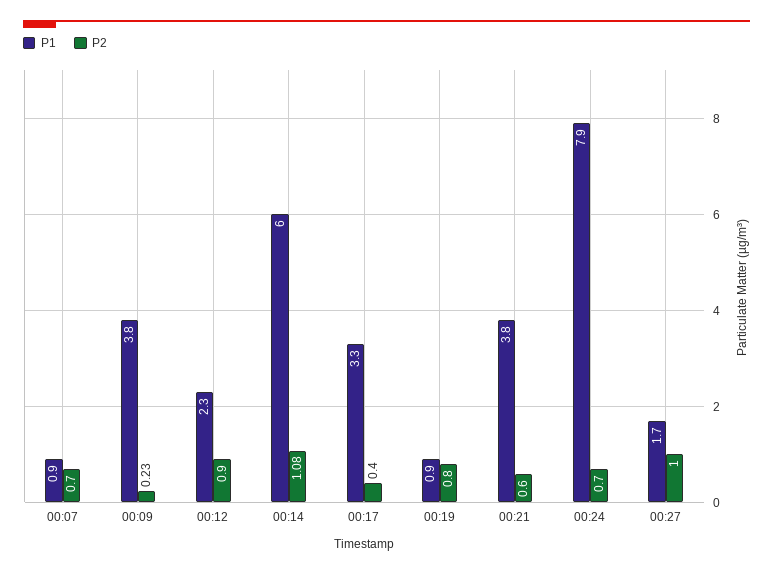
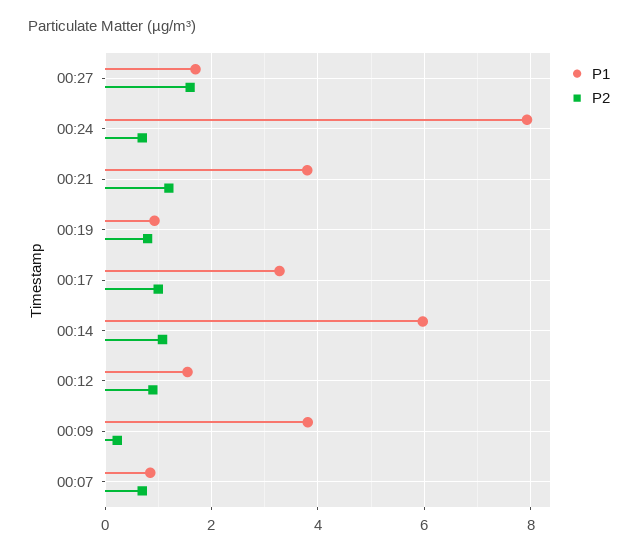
P1, 00:12: 2.3 -> 1.6
P2, 00:17: 0.4 -> 1
P2, 00:21: 0.6 -> 1.2
P2, 00:27: 1 -> 1.6

